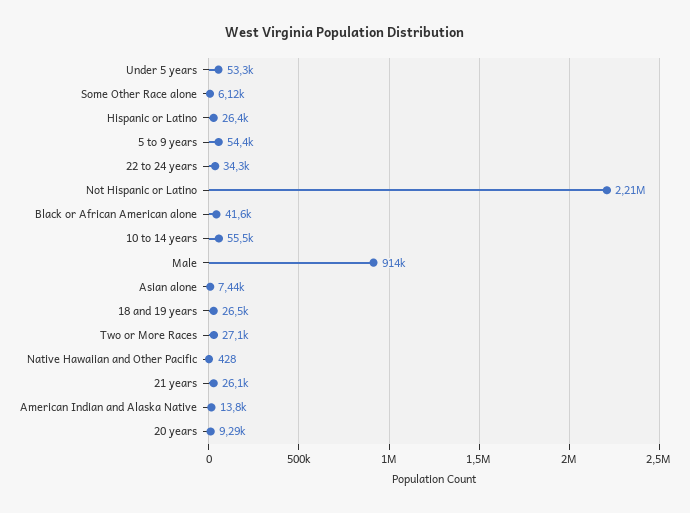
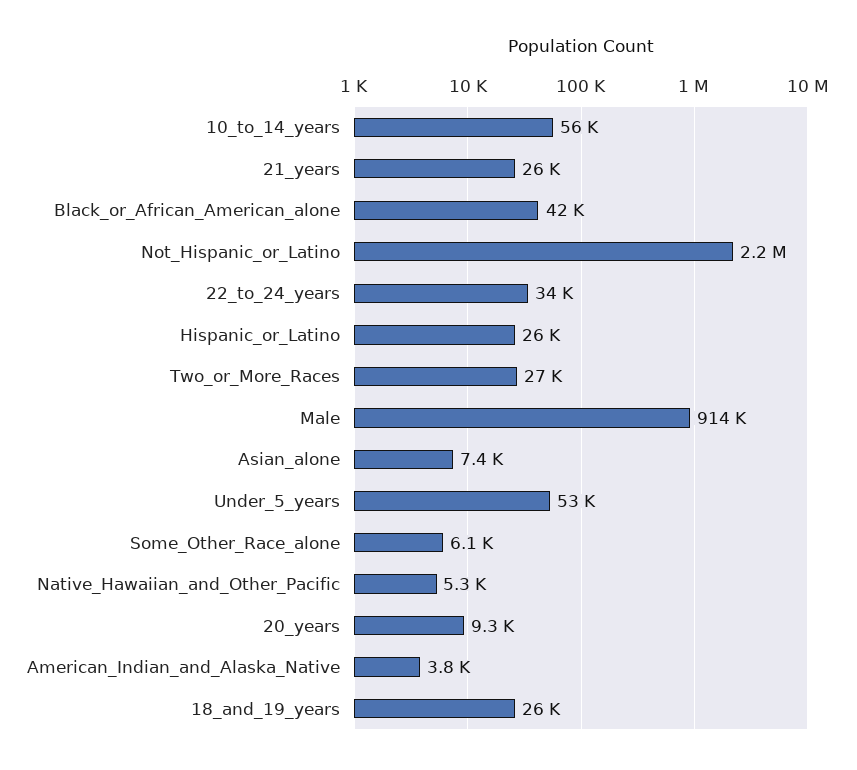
5 to 9 years: 54400 -> none
Native Hawaiian and Other Pacific: 428 -> 5300
American Indian and Alaska Native: 13800 -> 3800

